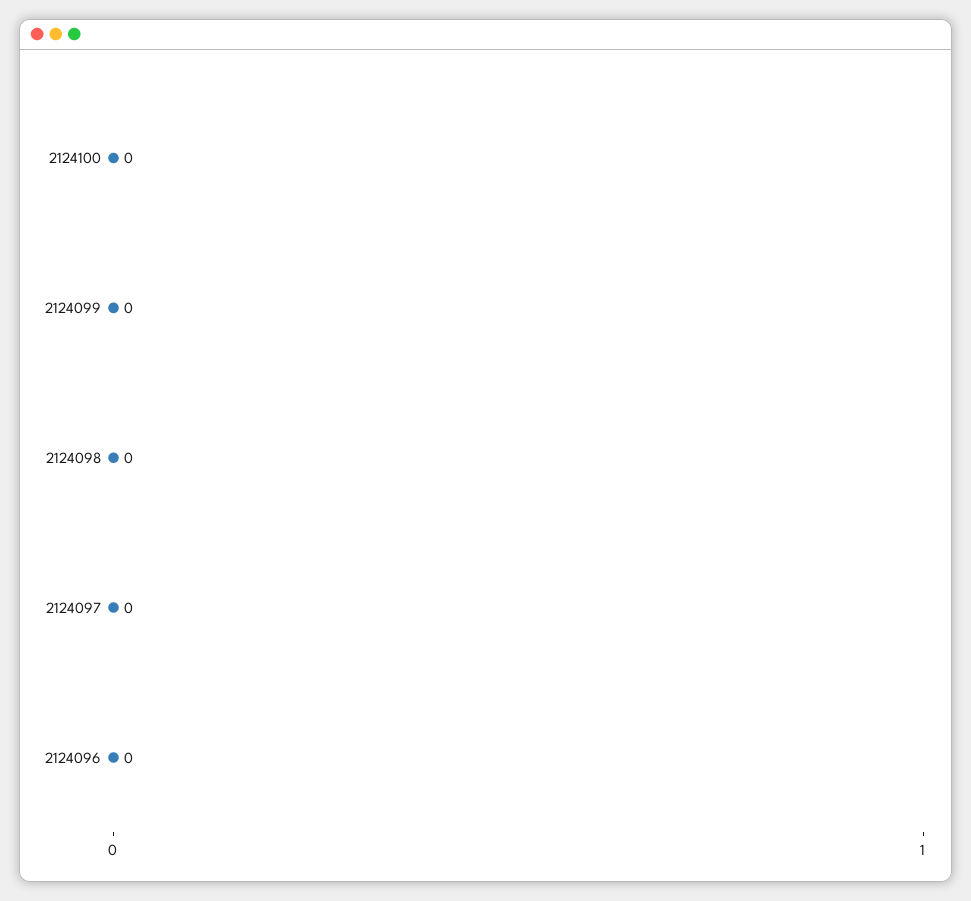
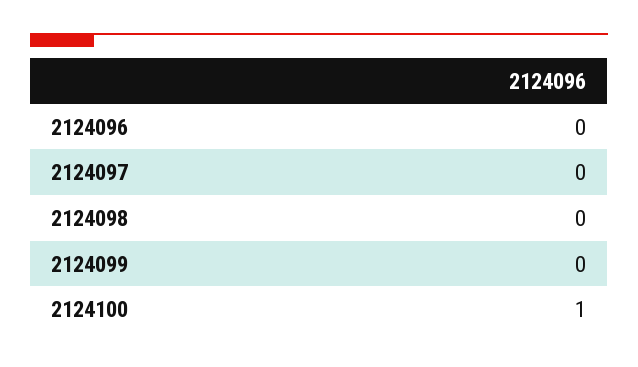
2124100: 0 -> 1

